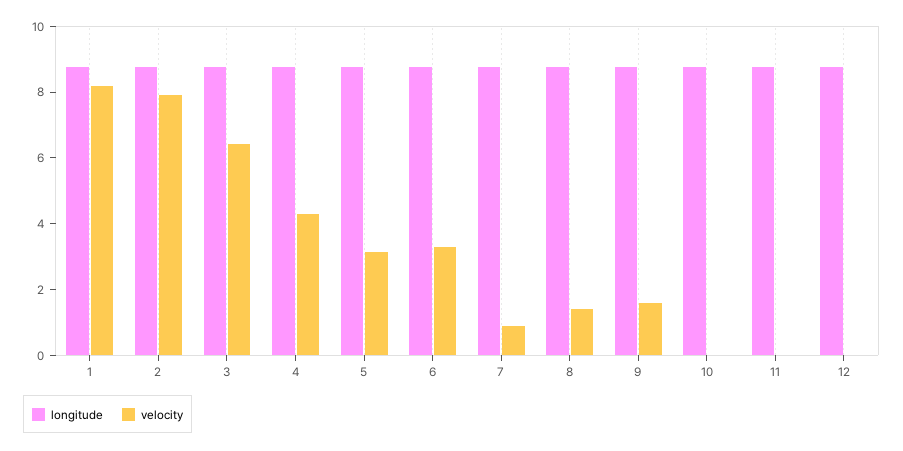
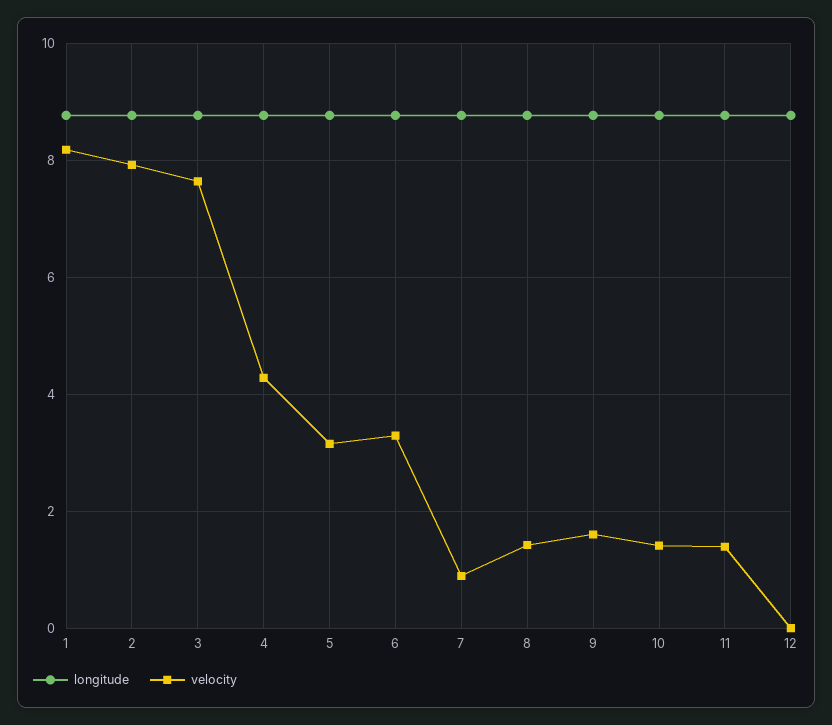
velocity, 3: 6.5 -> 7.6
velocity, 10: 0 -> 1.4
velocity, 11: 0 -> 1.4

